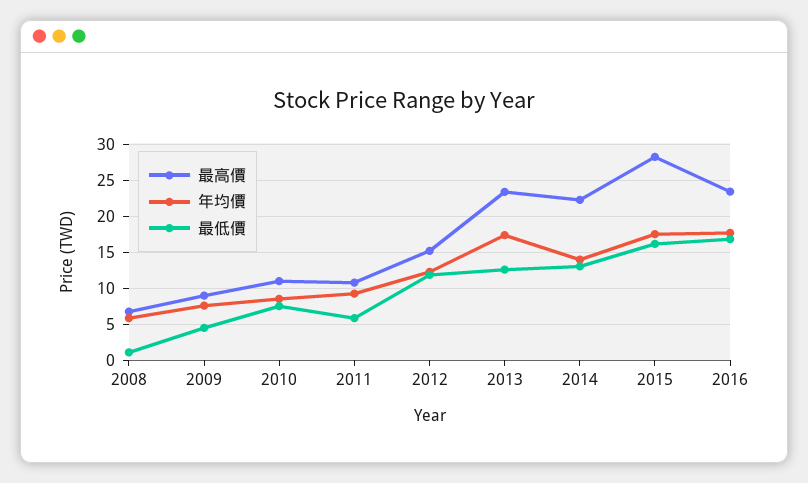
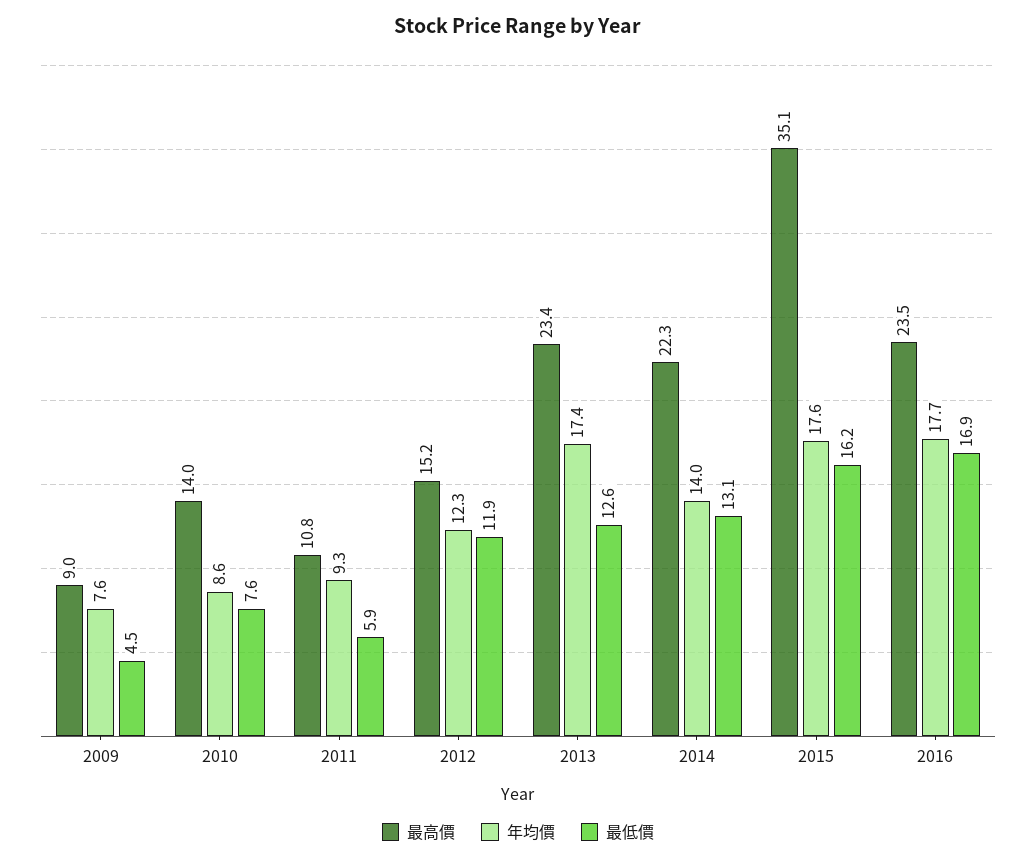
最高價, 2008: 7 -> none
年均價, 2008: 6 -> none
最低價, 2008: 1 -> none
最高價, 2010: 11 -> 14
最高價, 2015: 28 -> 35.1

